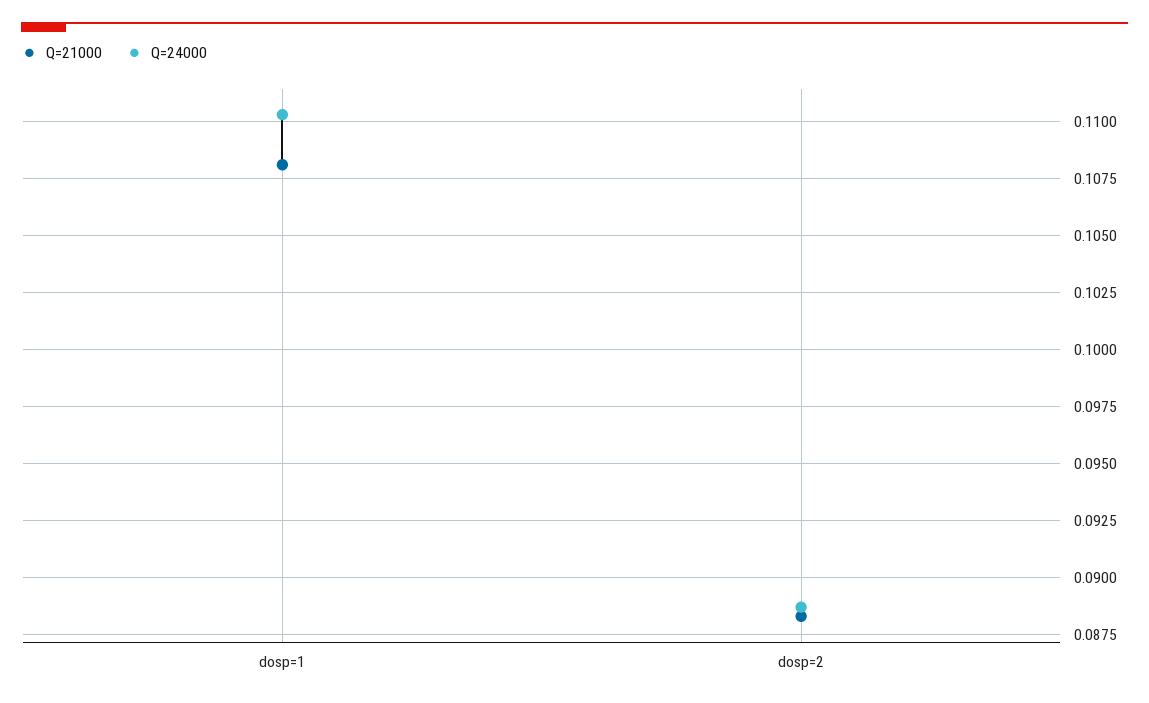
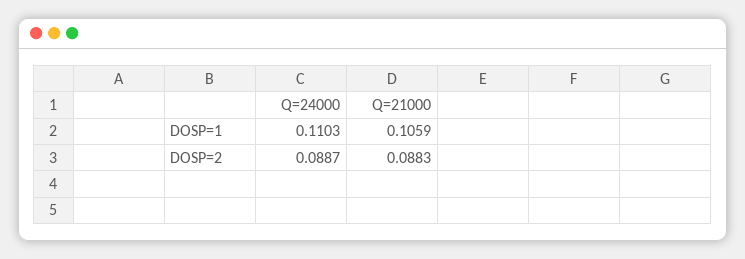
Q=21000, dosp=1: 0.108 -> 0.1059

